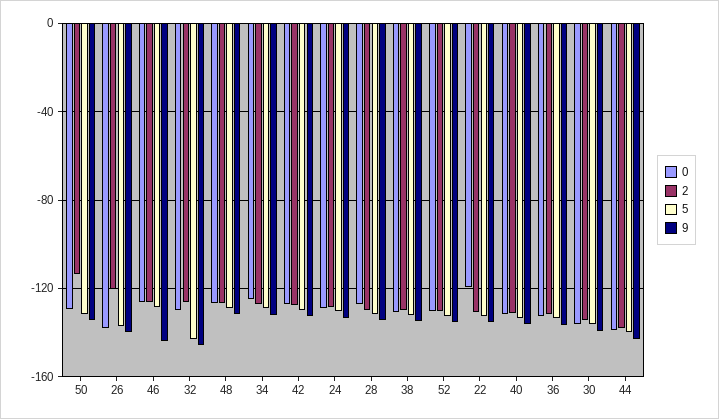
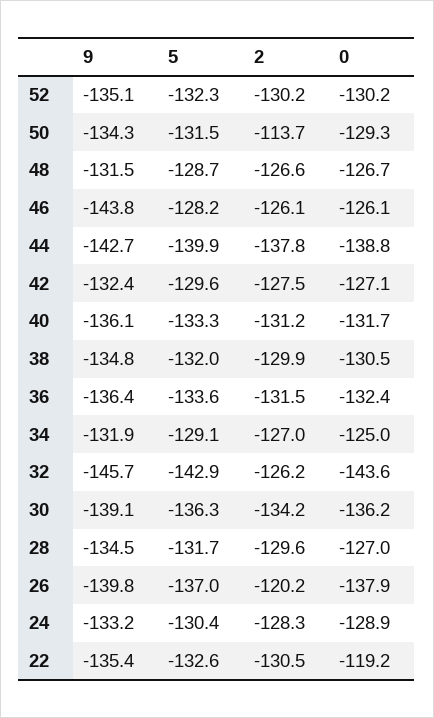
0, 32: -130 -> -143.6

